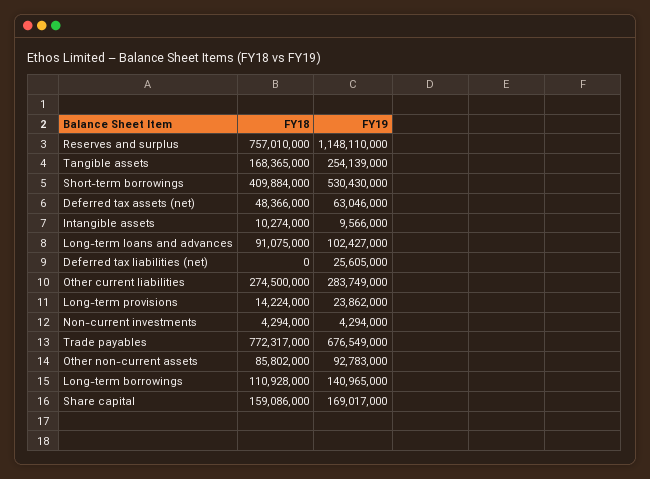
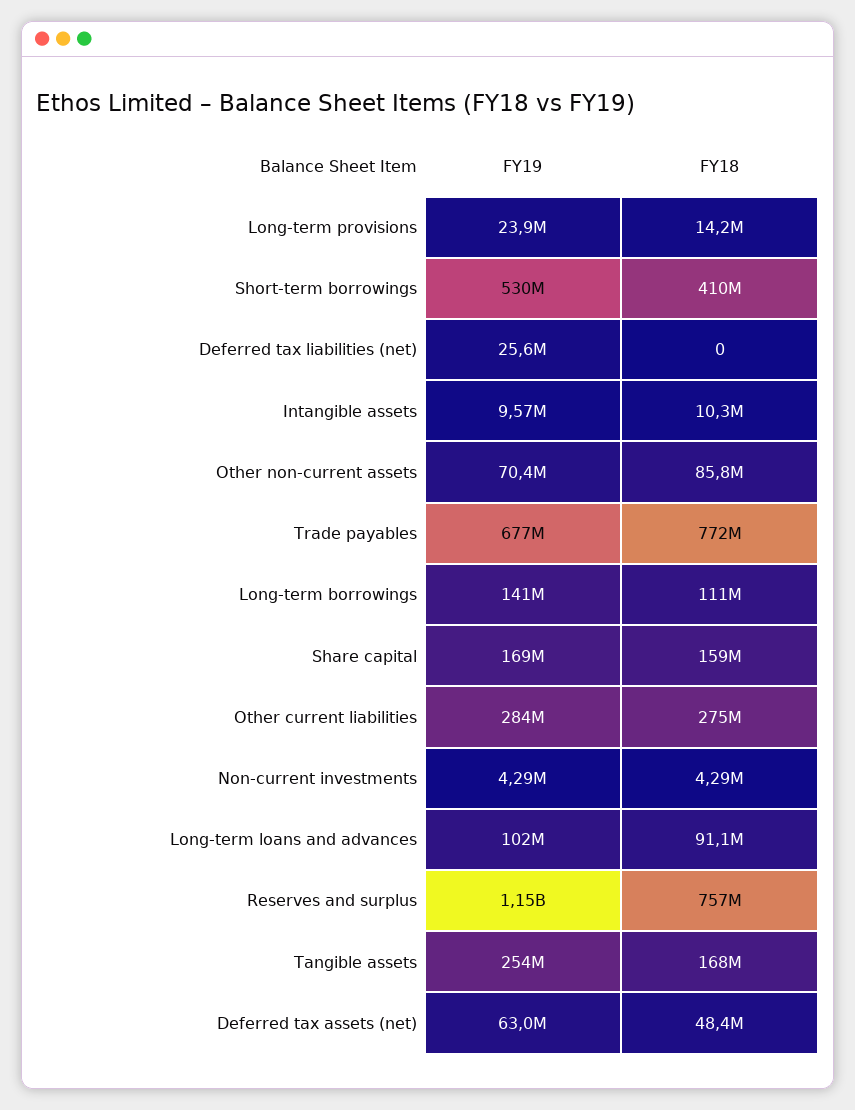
FY19, Other non-current assets: 92783000 -> 70400000

